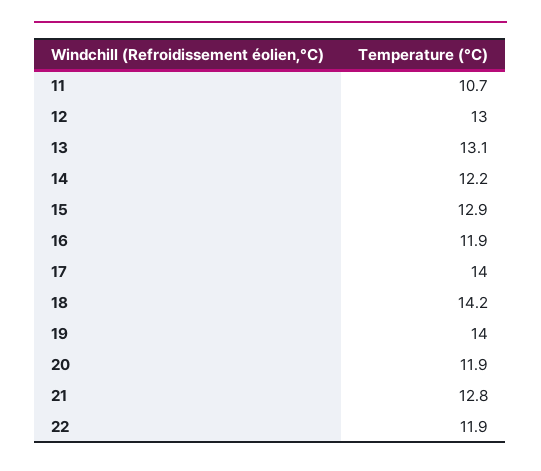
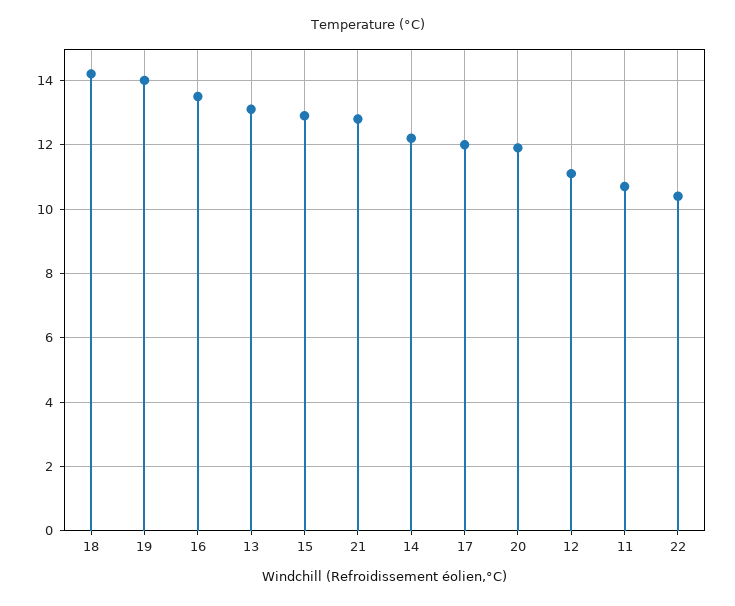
12: 13 -> 11
16: 11.9 -> 13.5
17: 14 -> 12
22: 11.9 -> 10.5

